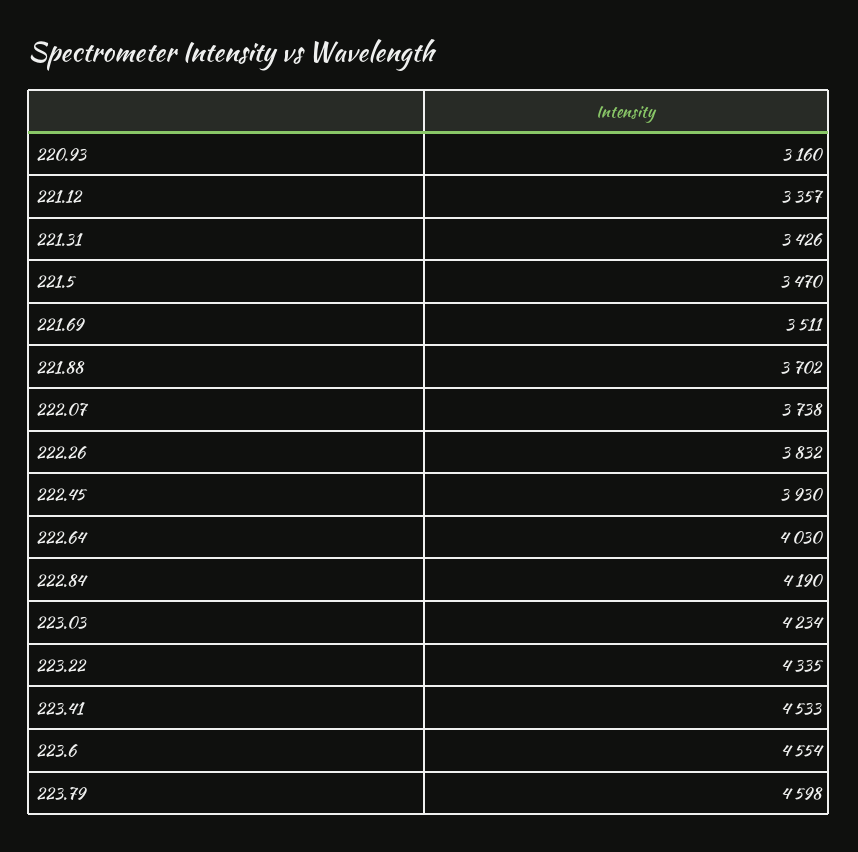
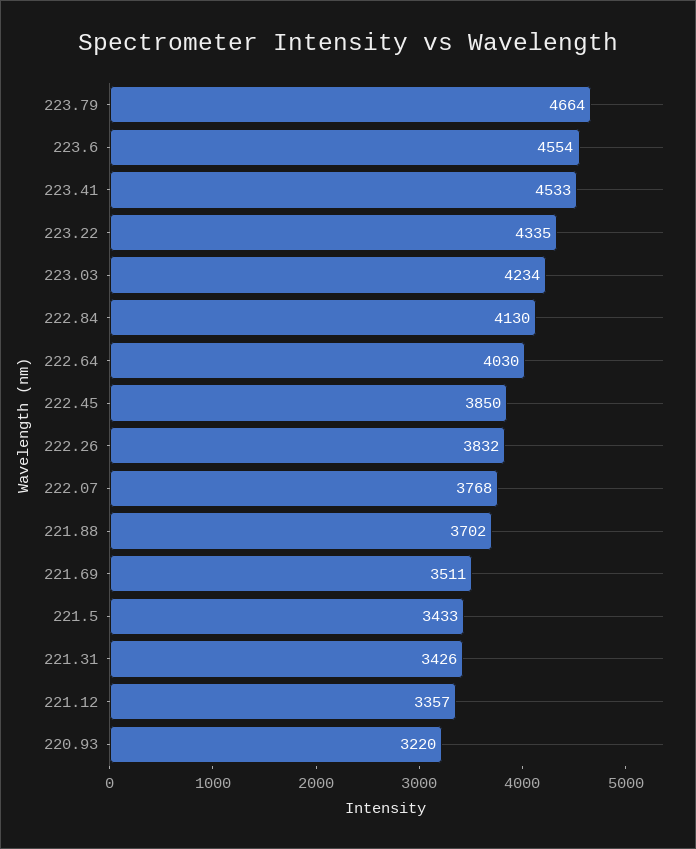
220.93: 3160 -> 3220
221.5: 3470 -> 3433
222.07: 3738 -> 3768
222.45: 3930 -> 3850
222.84: 4190 -> 4130
223.79: 4598 -> 4664

